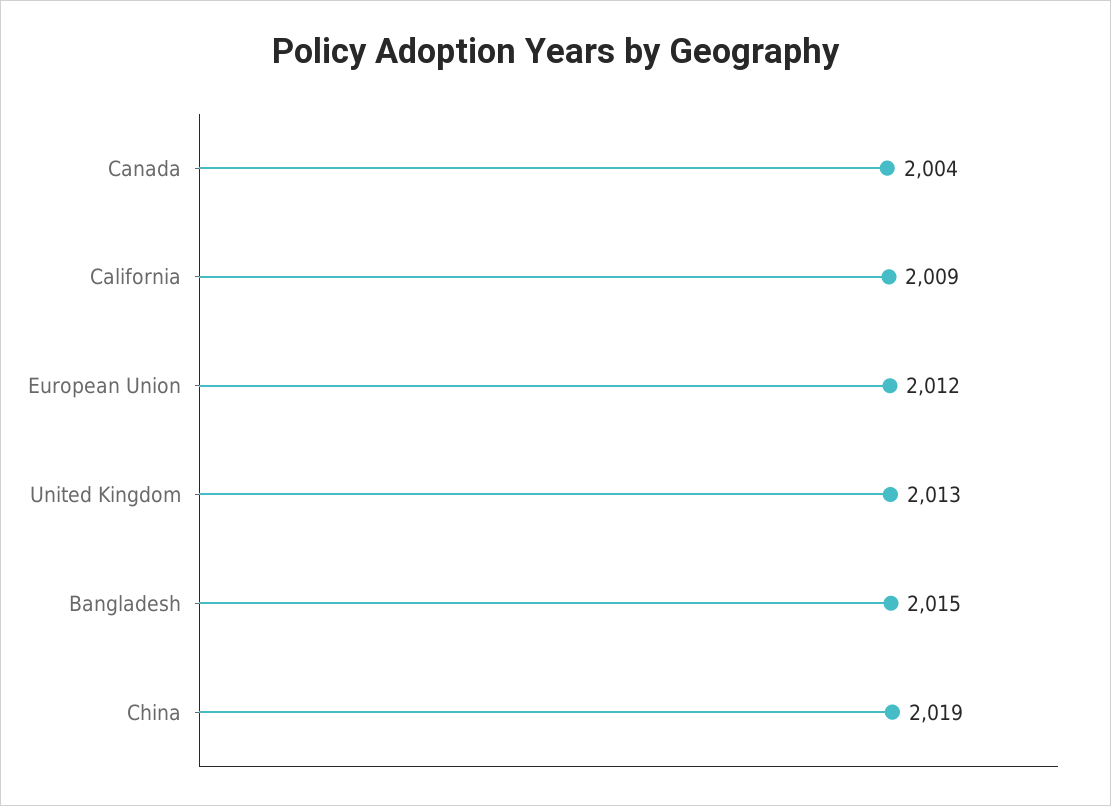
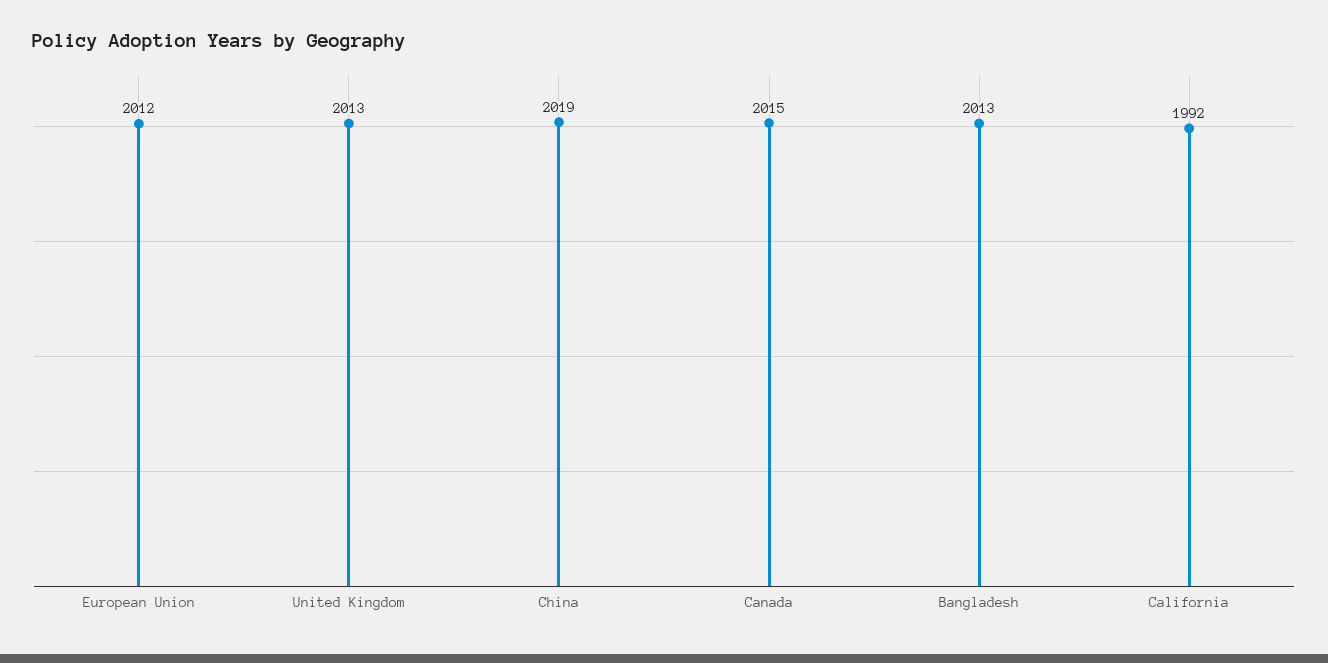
Canada: 2004 -> 2015
California: 2009 -> 1992
Bangladesh: 2015 -> 2013

